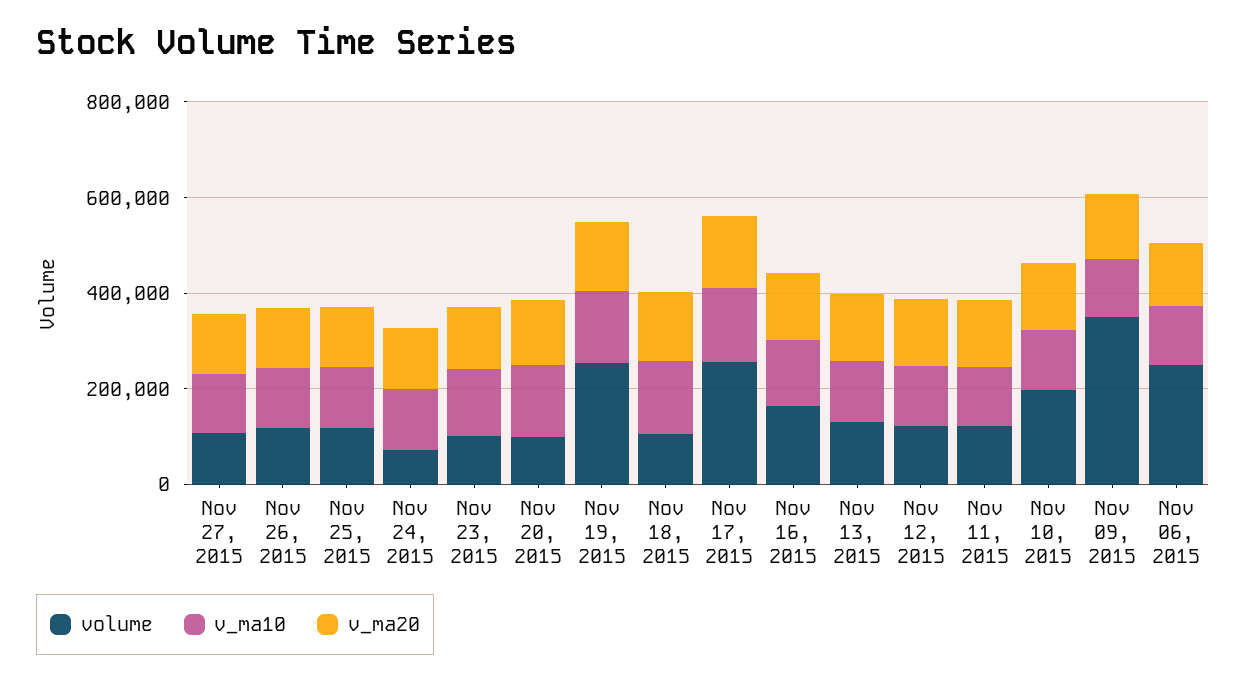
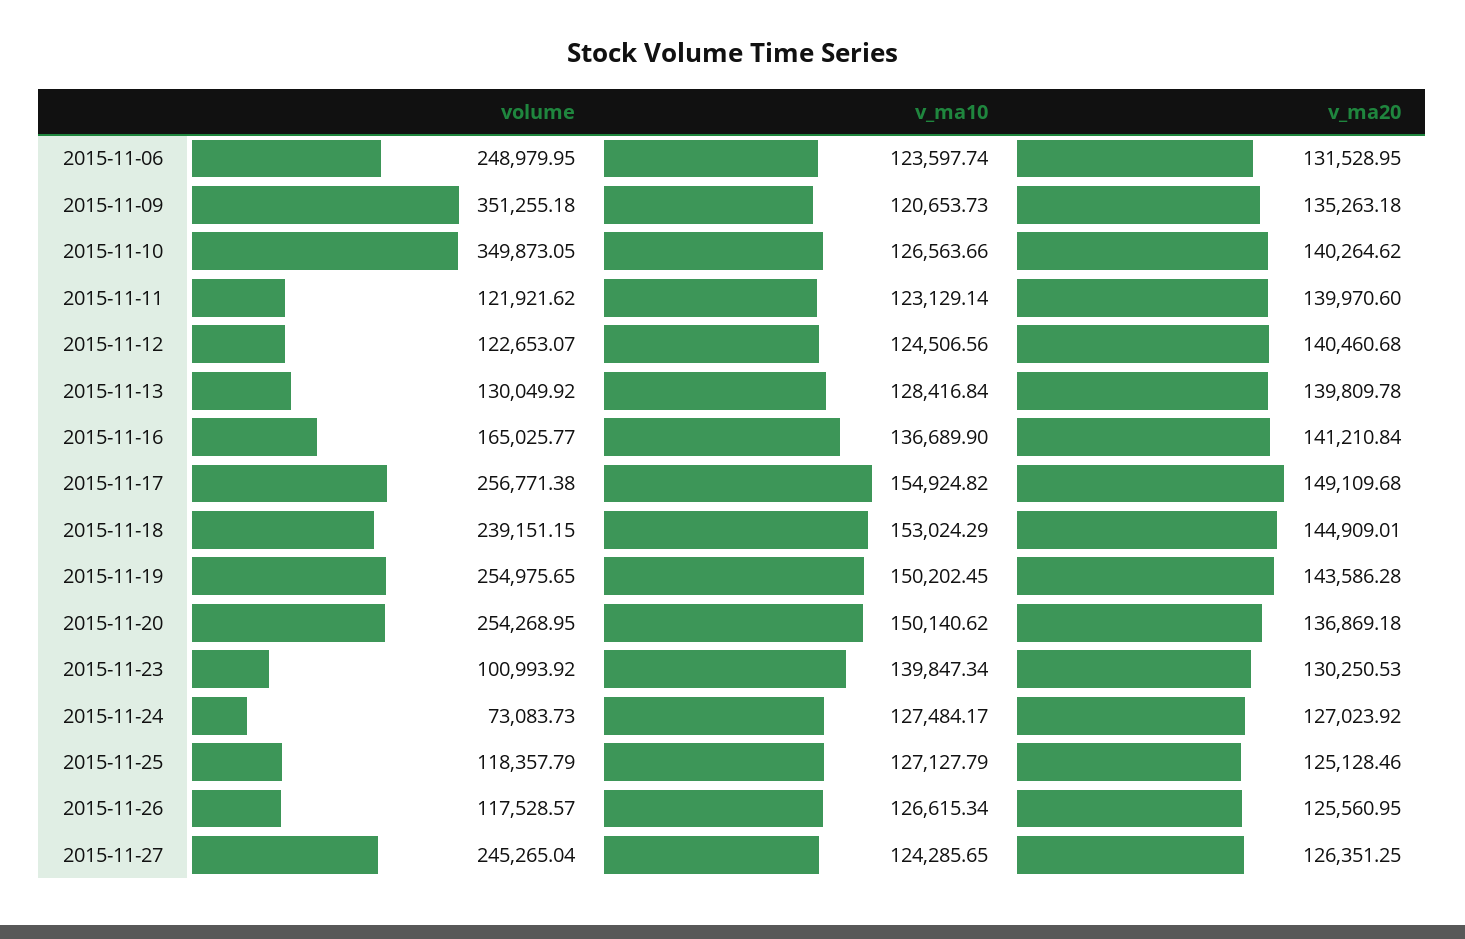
volume, Nov 27, 2015: 100000 -> 245265.04
volume, Nov 20, 2015: 100000 -> 254268.95
volume, Nov 18, 2015: 100000 -> 239151.15
volume, Nov 10, 2015: 200000 -> 349873.05

